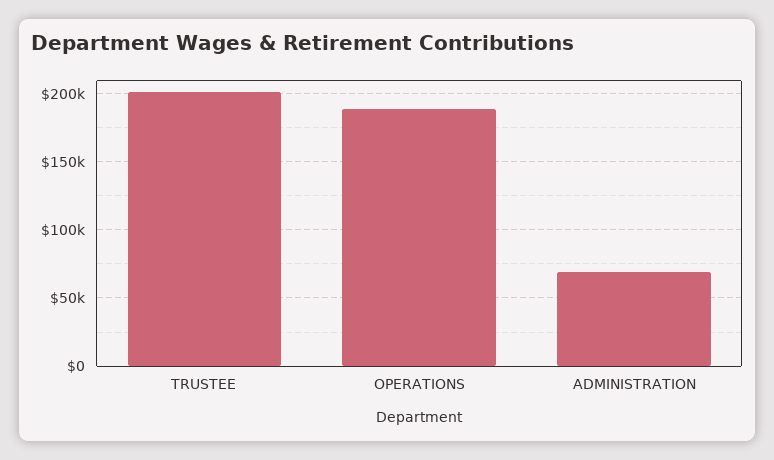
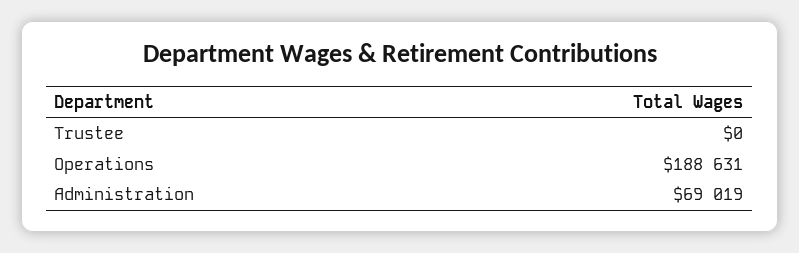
TRUSTEE: 200000 -> 0

